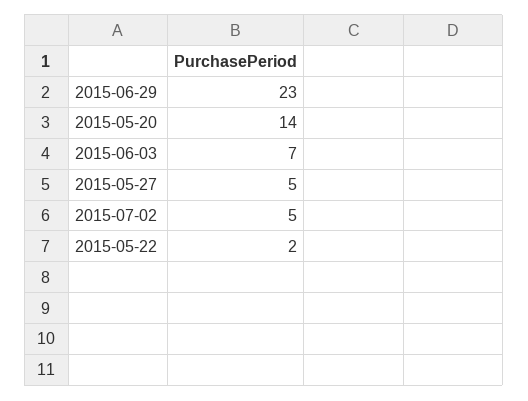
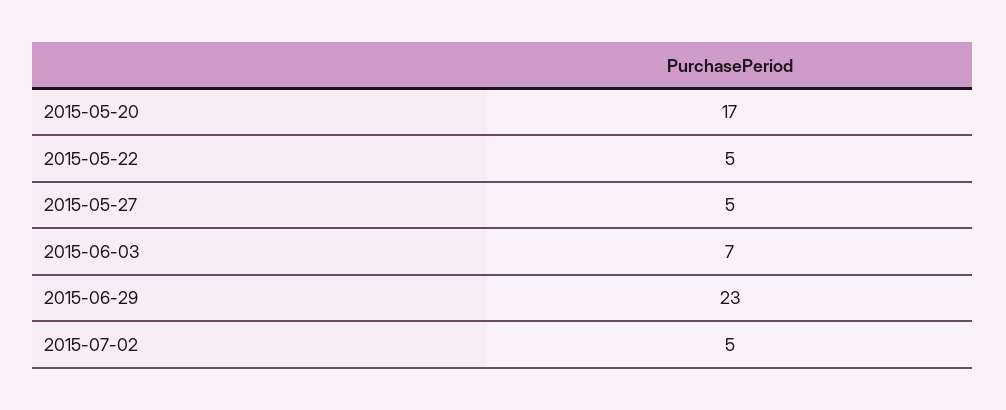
2015-05-20: 14 -> 17
2015-05-22: 2 -> 5

